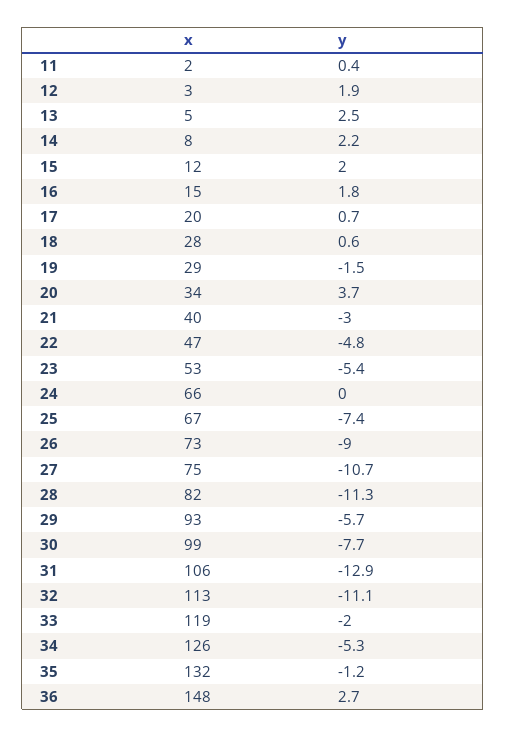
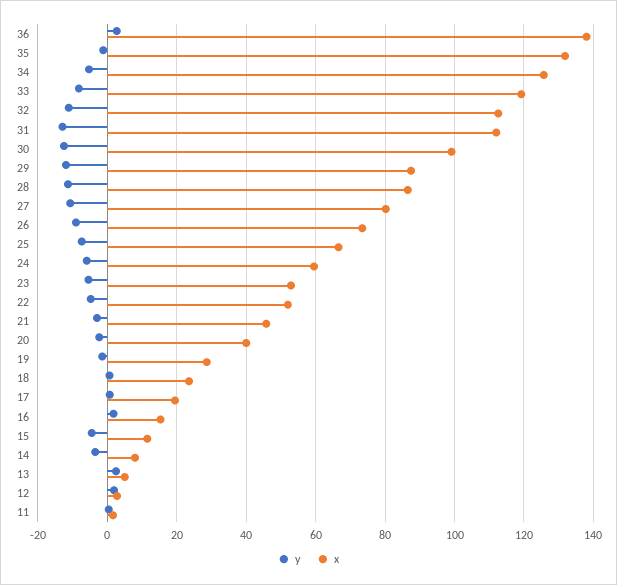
y, 14: 2.2 -> -4
y, 15: 2 -> -4
x, 18: 28 -> 24
x, 20: 34 -> 40
y, 20: 3.7 -> -2
x, 21: 40 -> 46
x, 22: 47 -> 52
x, 24: 66 -> 60
y, 24: 0 -> -6
x, 27: 75 -> 80
x, 28: 82 -> 86
x, 29: 93 -> 88
y, 29: -5.7 -> -12
y, 30: -7.7 -> -12
x, 31: 106 -> 112
y, 33: -2 -> -8
x, 36: 148 -> 138

